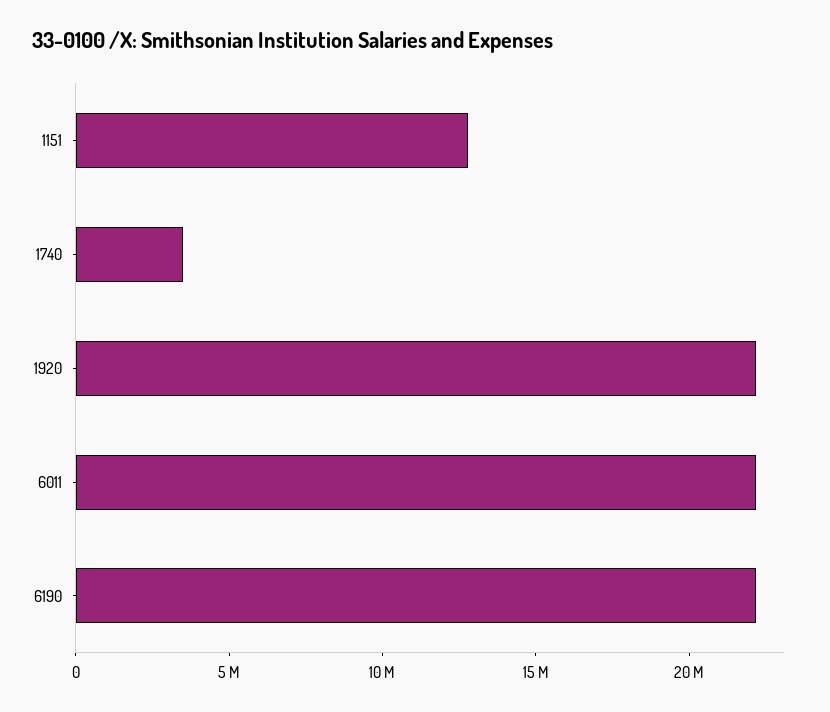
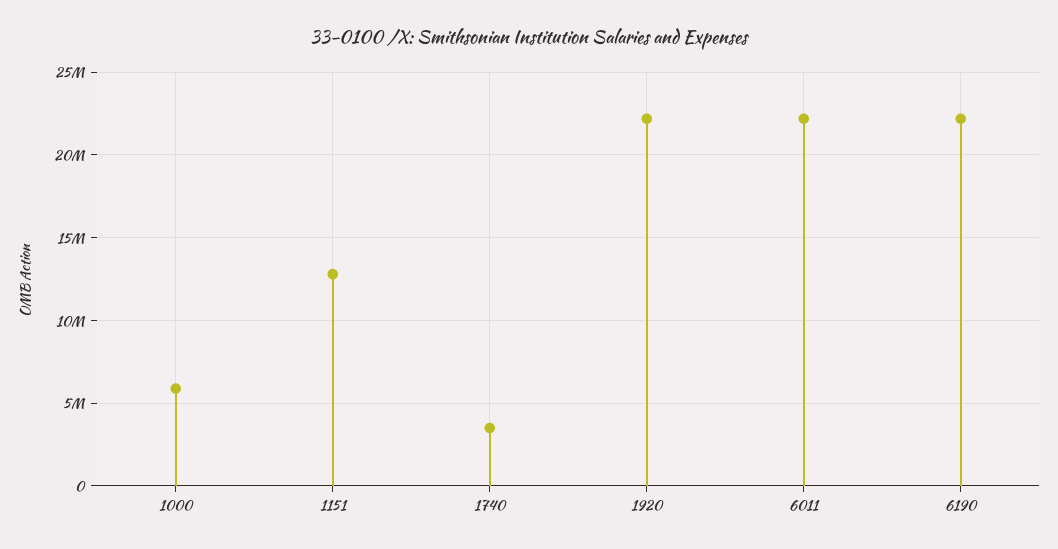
1000: none -> 6000000

